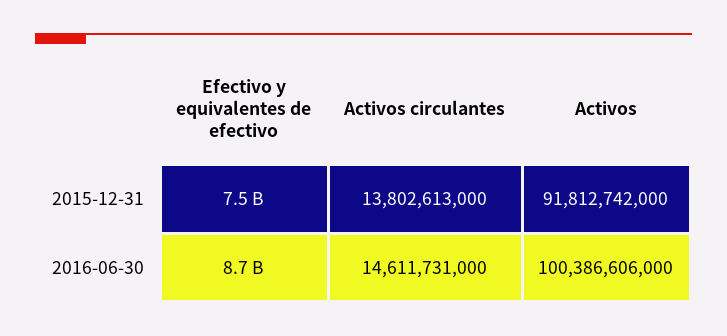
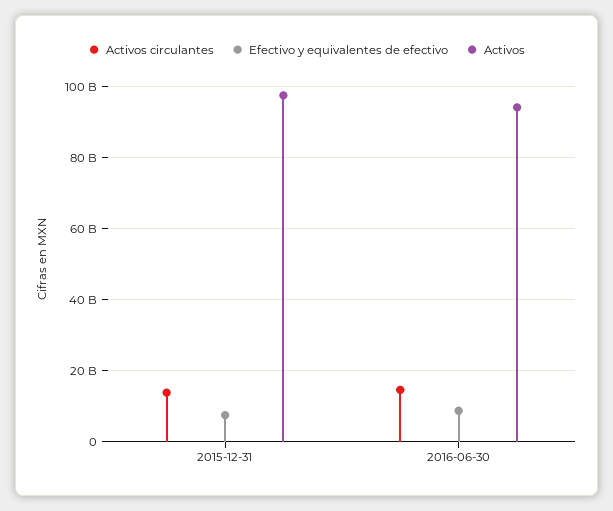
Activos, 2015-12-31: 91812742000 -> 98000000000
Activos, 2016-06-30: 100386606000 -> 94000000000

